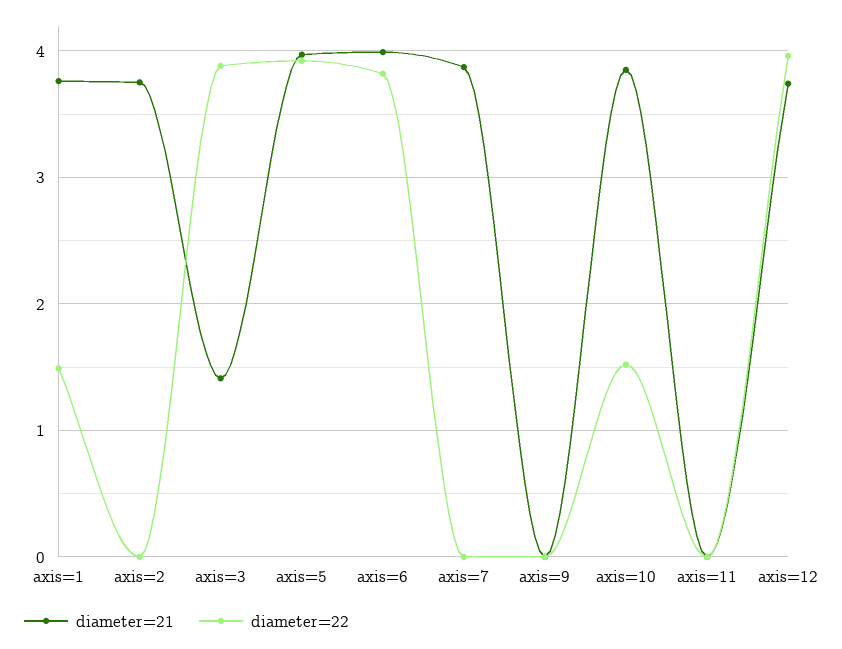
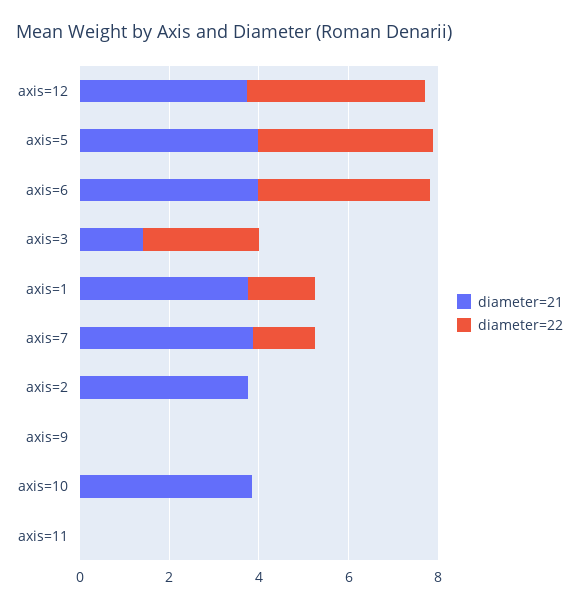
diameter=22, axis=3: 3.9 -> 2.5
diameter=22, axis=7: 0 -> 1.5
diameter=22, axis=10: 1.5 -> 0

